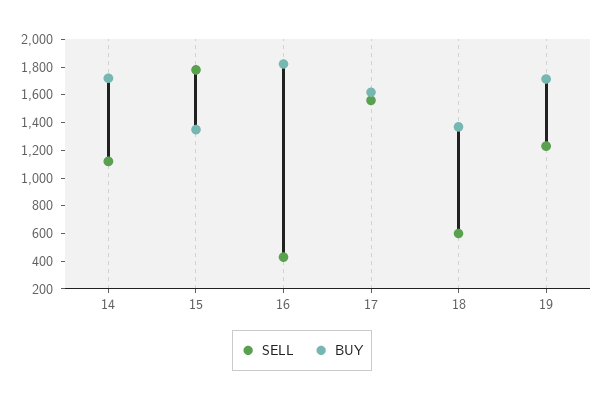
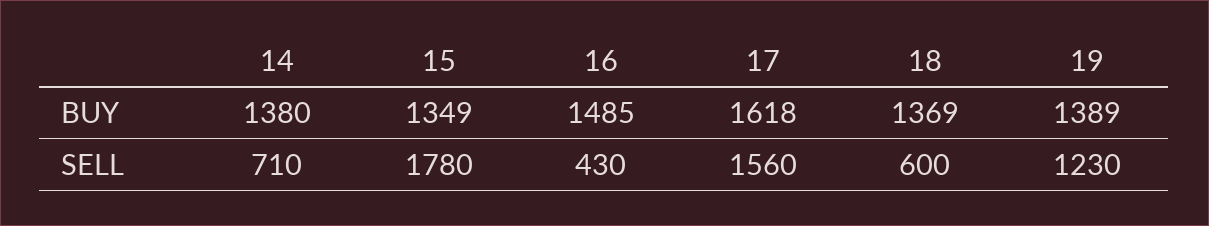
SELL, 14: 1100 -> 710
BUY, 14: 1700 -> 1380
BUY, 16: 1800 -> 1485
BUY, 19: 1700 -> 1389

